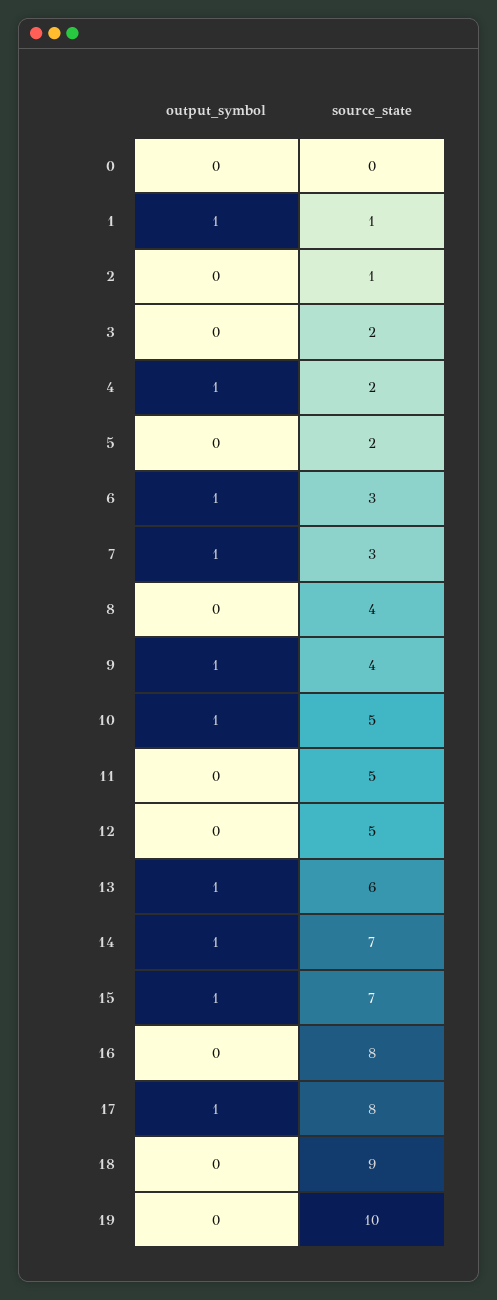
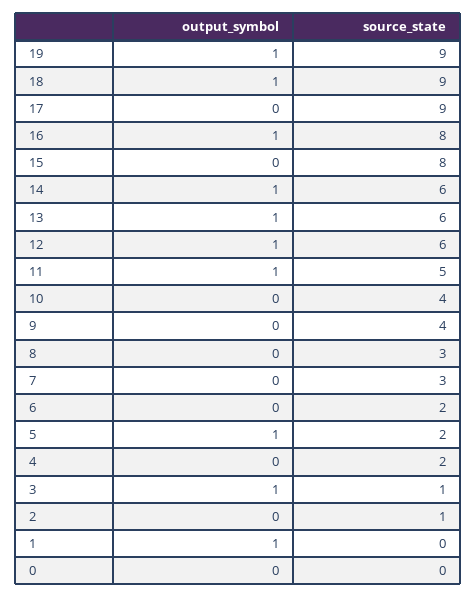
source_state, 1: 1 -> 0
output_symbol, 3: 0 -> 1
source_state, 3: 2 -> 1
output_symbol, 4: 1 -> 0
output_symbol, 5: 0 -> 1
output_symbol, 6: 1 -> 0
source_state, 6: 3 -> 2
output_symbol, 7: 1 -> 0
source_state, 8: 4 -> 3
output_symbol, 9: 1 -> 0
output_symbol, 10: 1 -> 0
source_state, 10: 5 -> 4
output_symbol, 11: 0 -> 1
output_symbol, 12: 0 -> 1
source_state, 12: 5 -> 6
source_state, 14: 7 -> 6
output_symbol, 15: 1 -> 0
source_state, 15: 7 -> 8
output_symbol, 16: 0 -> 1
output_symbol, 17: 1 -> 0
source_state, 17: 8 -> 9
output_symbol, 18: 0 -> 1
output_symbol, 19: 0 -> 1
source_state, 19: 10 -> 9

